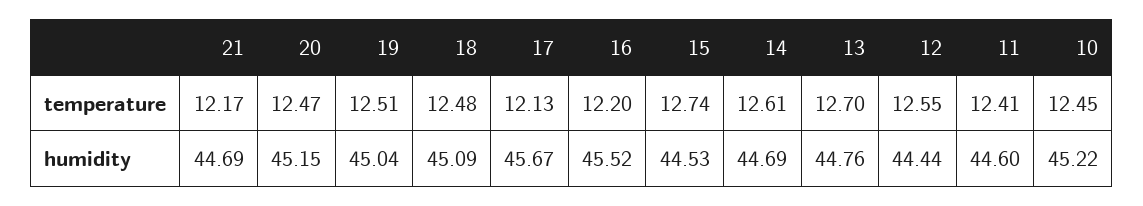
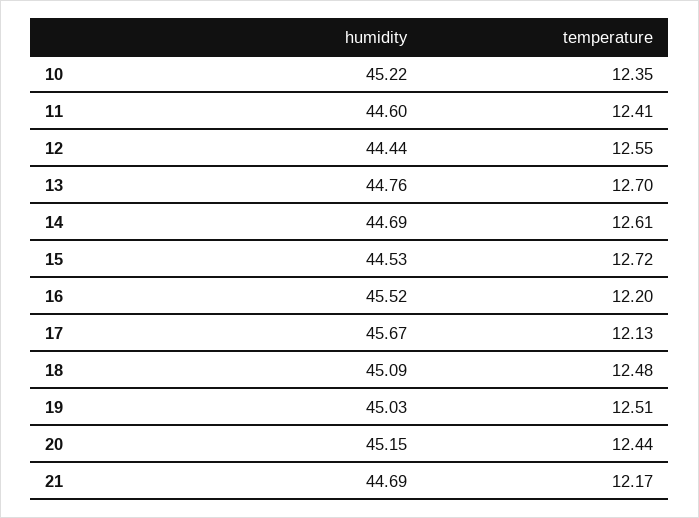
20, temperature: 12.47 -> 12.44
15, temperature: 12.74 -> 12.72
10, temperature: 12.45 -> 12.35
19, humidity: 45.04 -> 45.03

